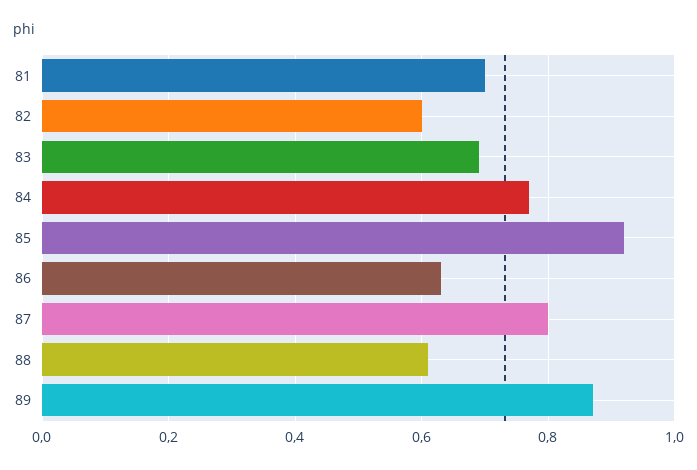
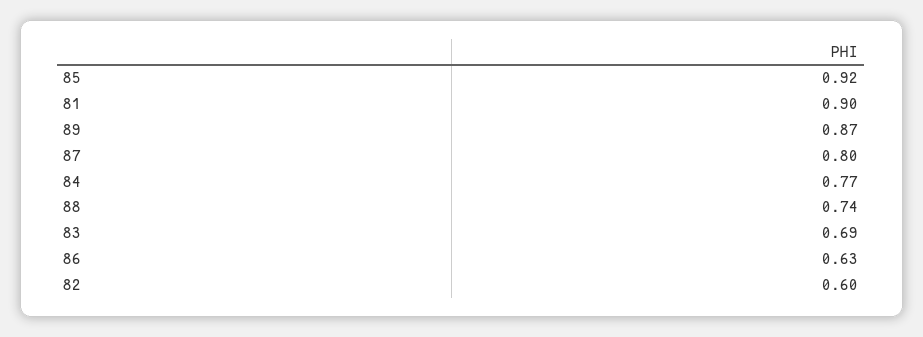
81: 0.7 -> 0.9
88: 0.6 -> 0.74

